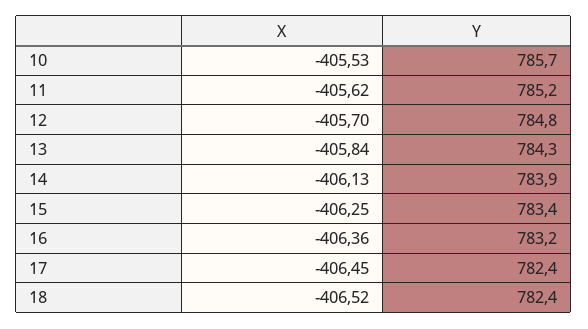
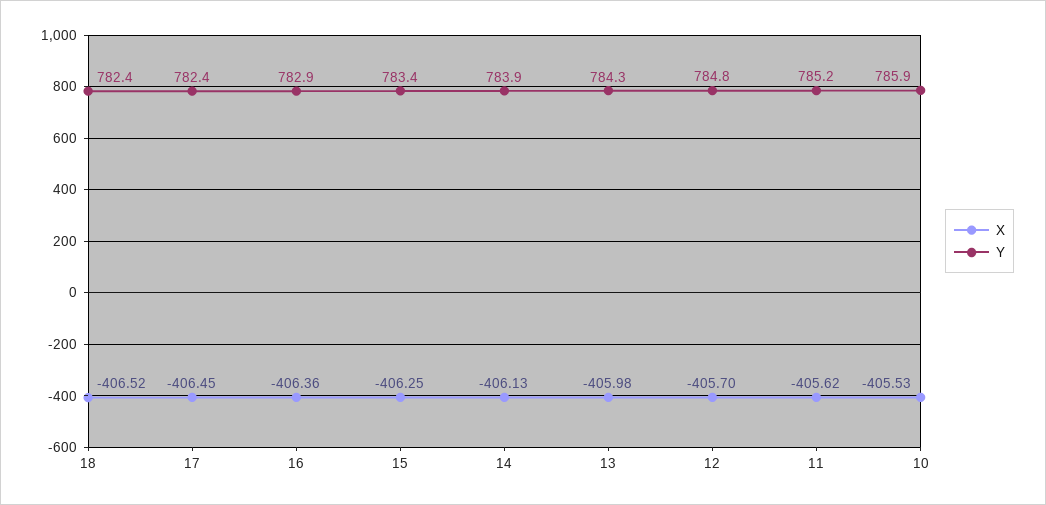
Y, 10: 785.7 -> 785.9
X, 13: -405.84 -> -405.98
Y, 16: 783.2 -> 782.9

